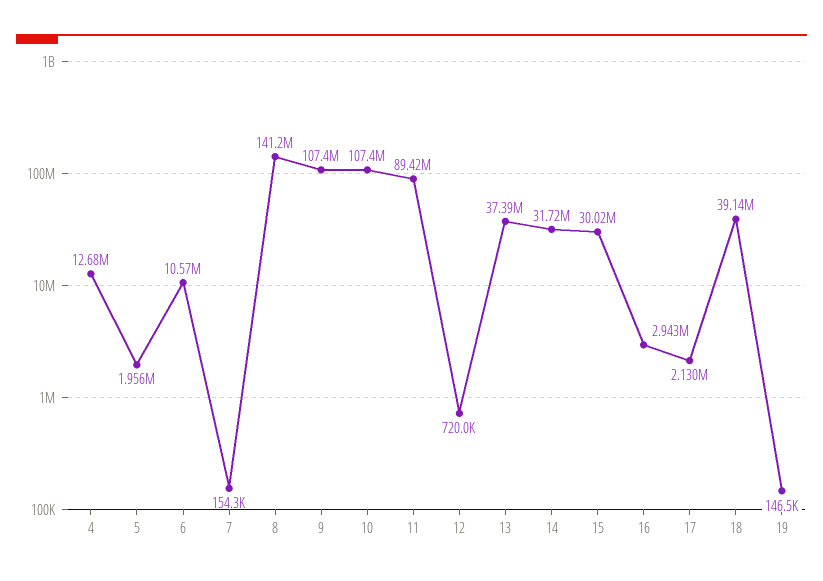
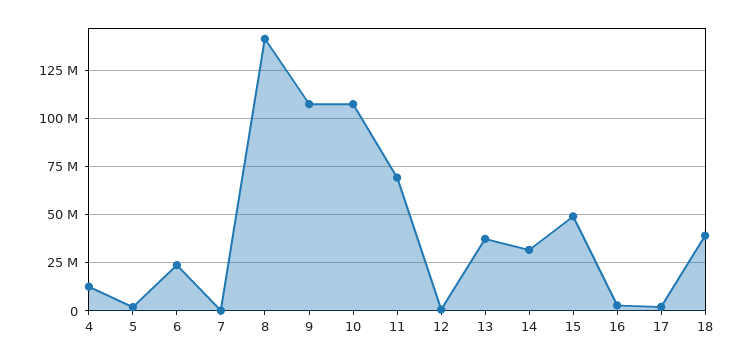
6: 10570000 -> 25000000
11: 89420000 -> 70000000
15: 30020000 -> 50000000
19: 146500 -> none

